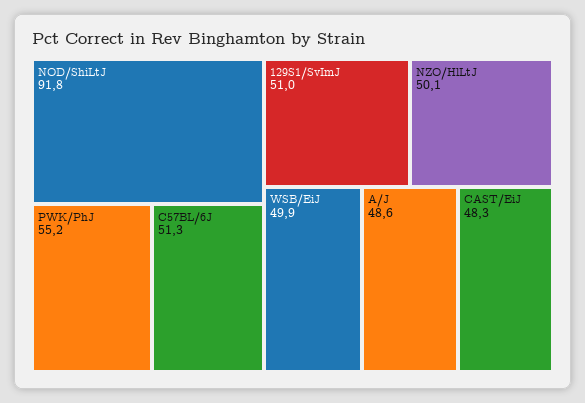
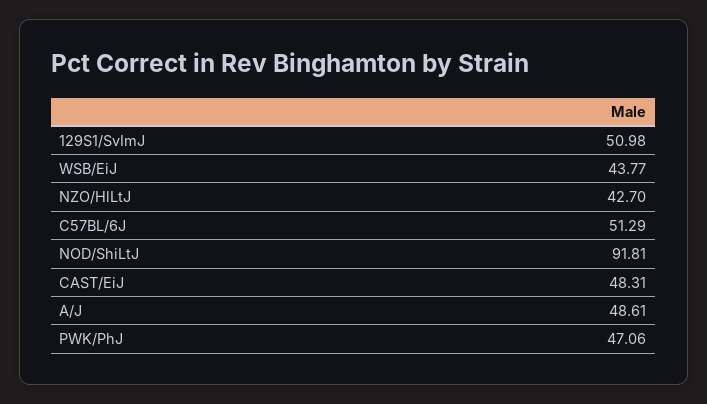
PWK/PhJ: 55.2 -> 47.06
NZO/HlLtJ: 50.1 -> 42.7
WSB/EiJ: 49.9 -> 43.77

